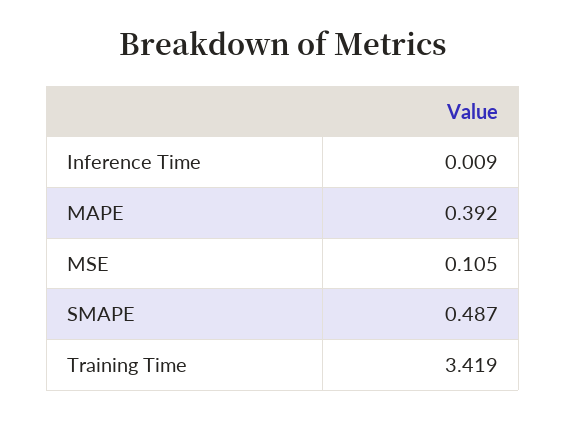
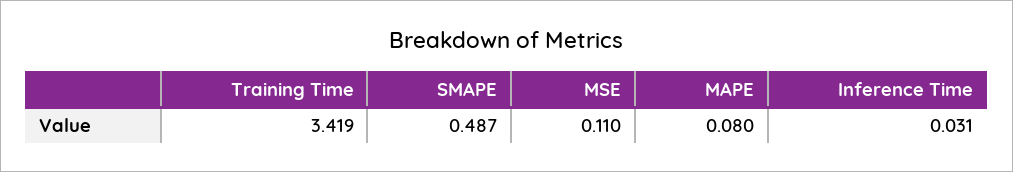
Inference Time: 0.009 -> 0.031
MAPE: 0.392 -> 0.08
MSE: 0.105 -> 0.11

